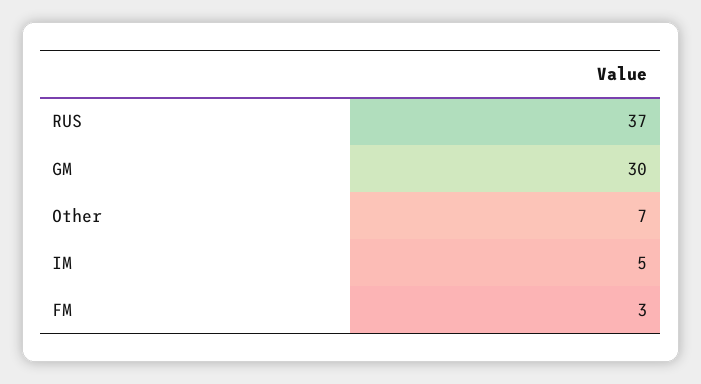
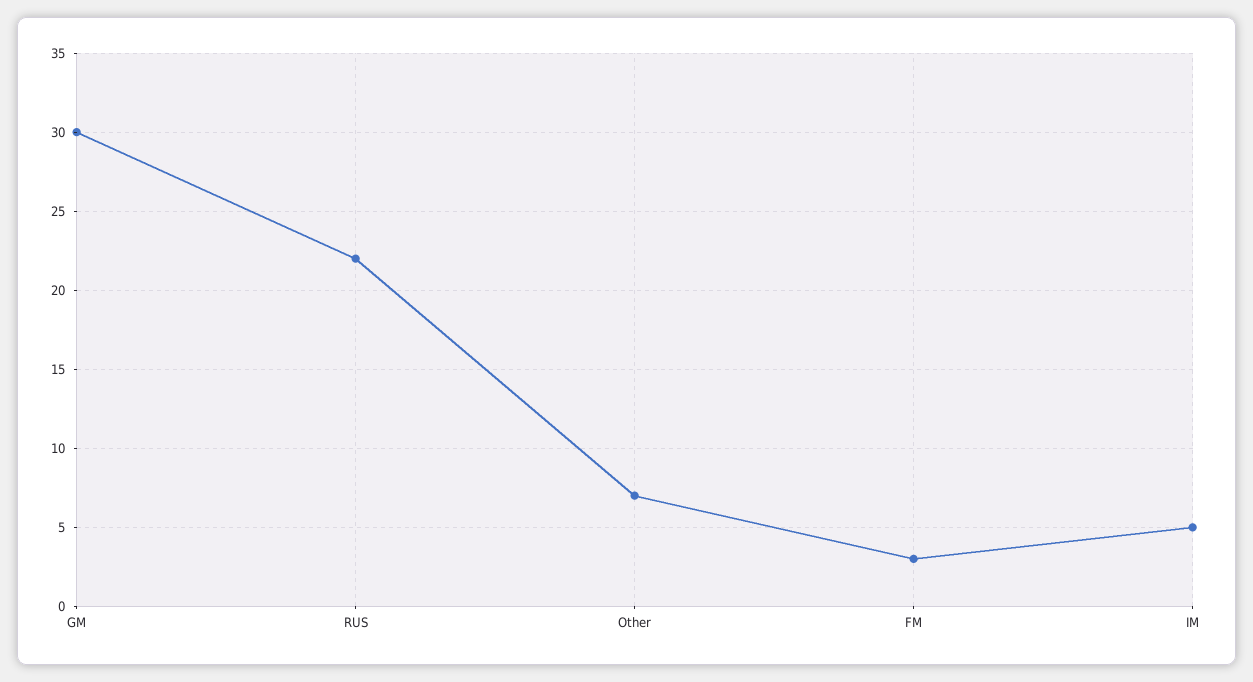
RUS: 37 -> 22

